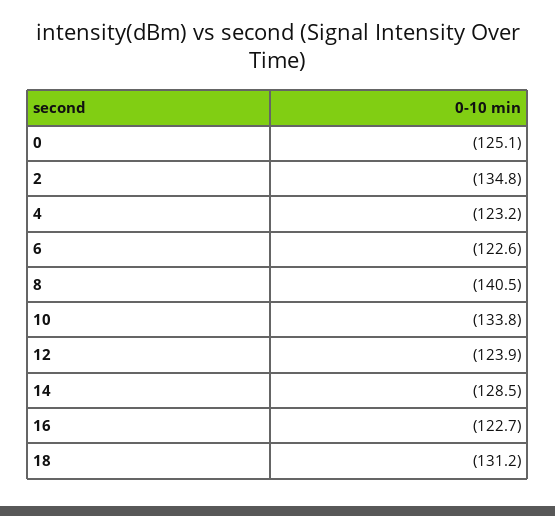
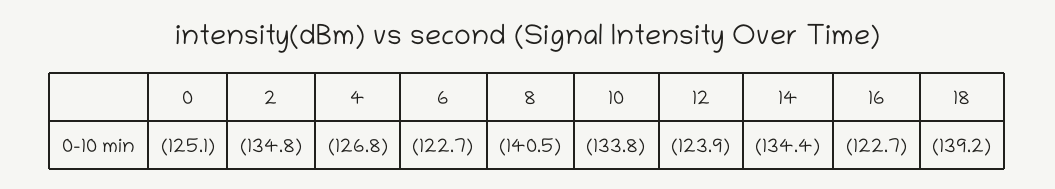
4: -123.2 -> -126.8
6: -122.6 -> -122.7
14: -128.5 -> -134.4
18: -131.2 -> -139.2

